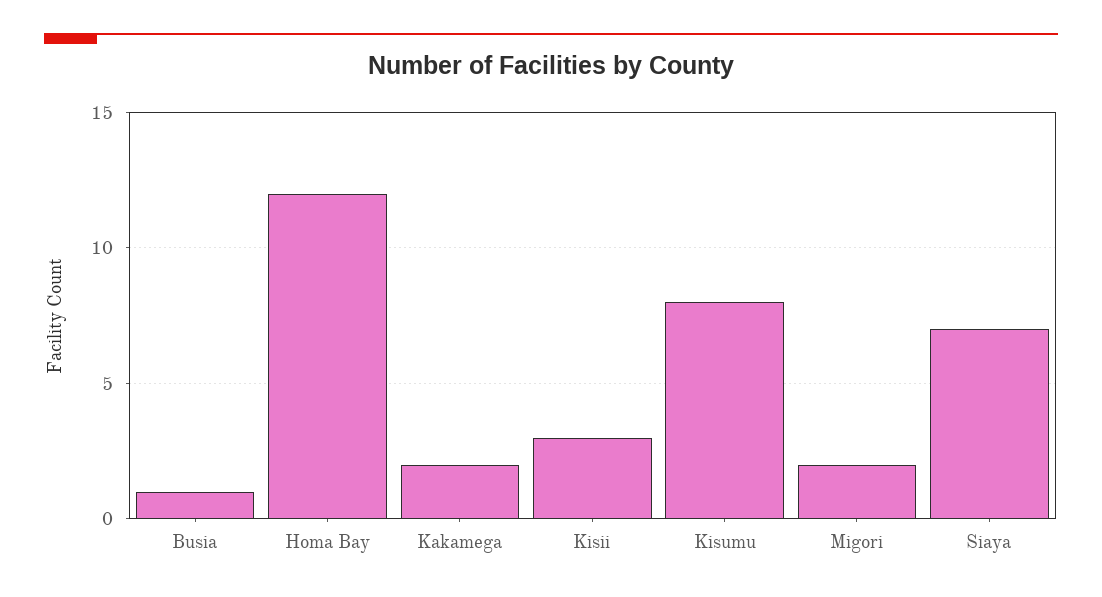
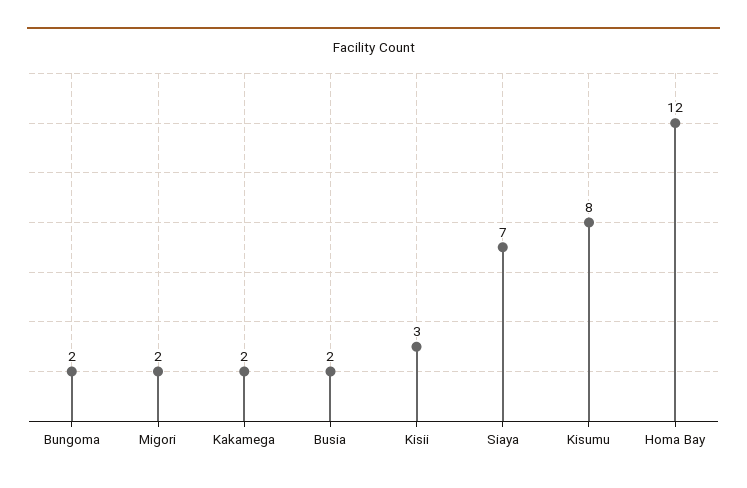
Busia: 1 -> 2
Bungoma: none -> 2

